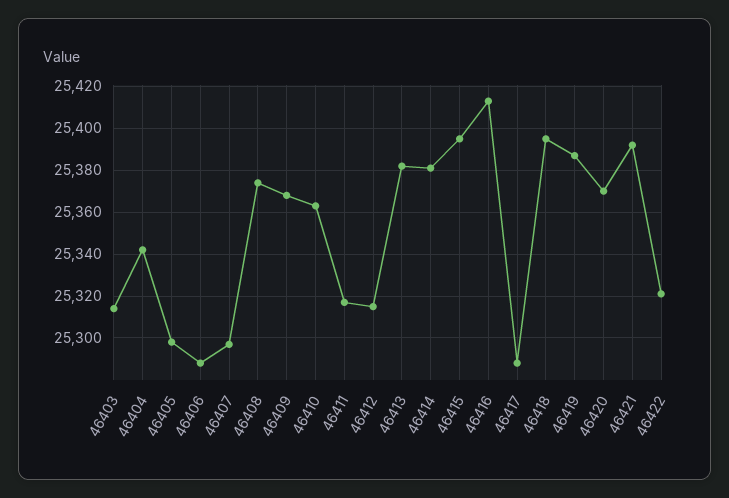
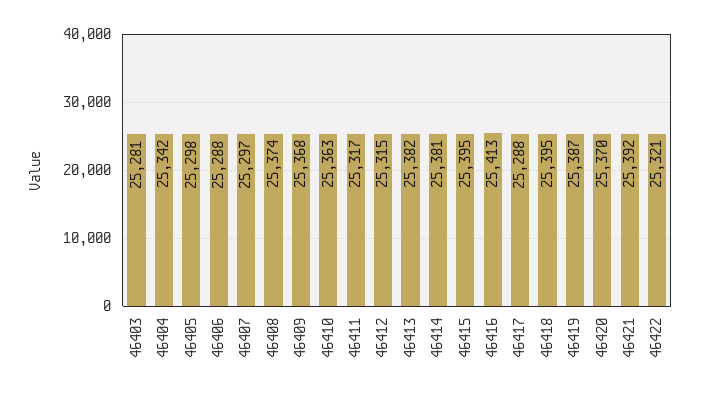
46403: 25315 -> 25281

